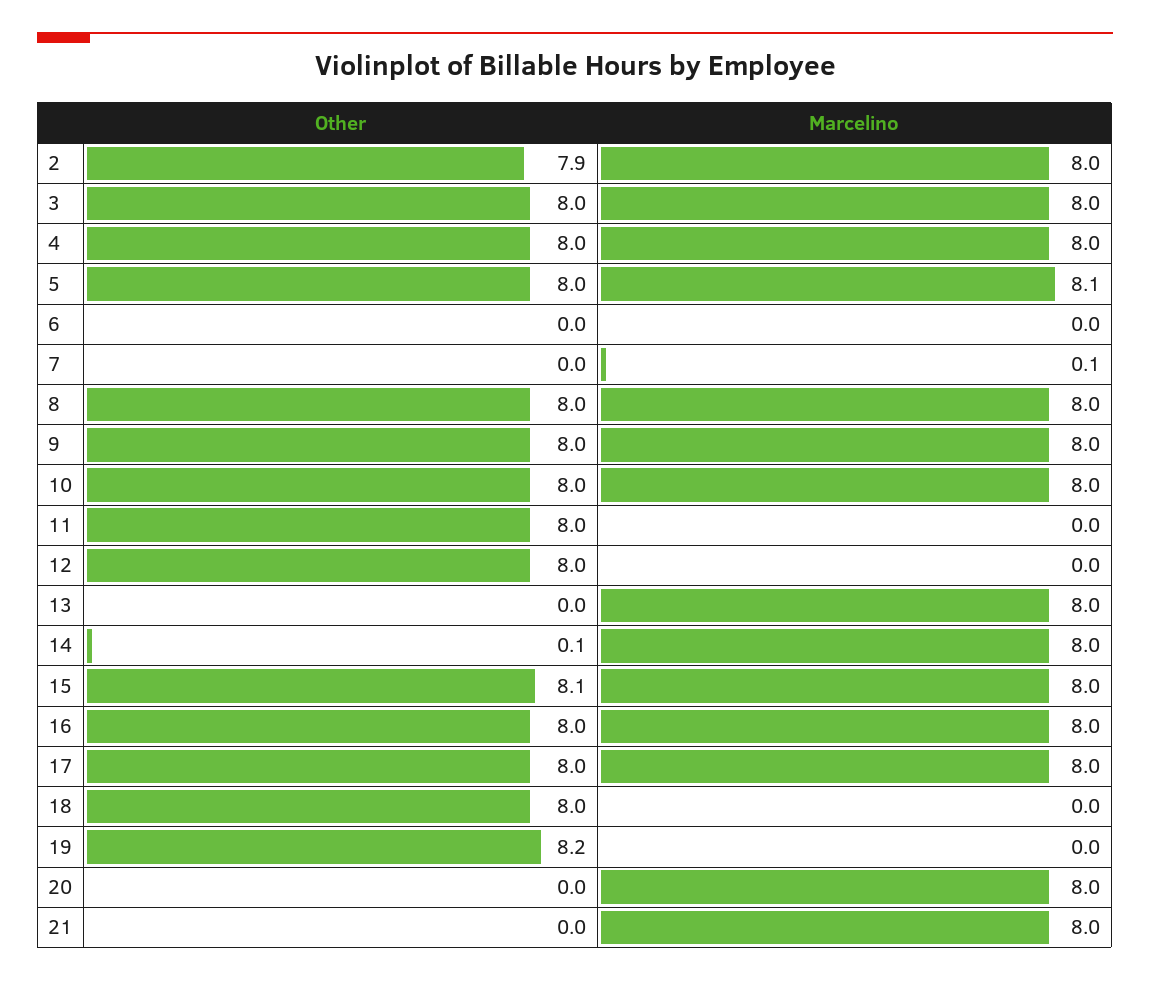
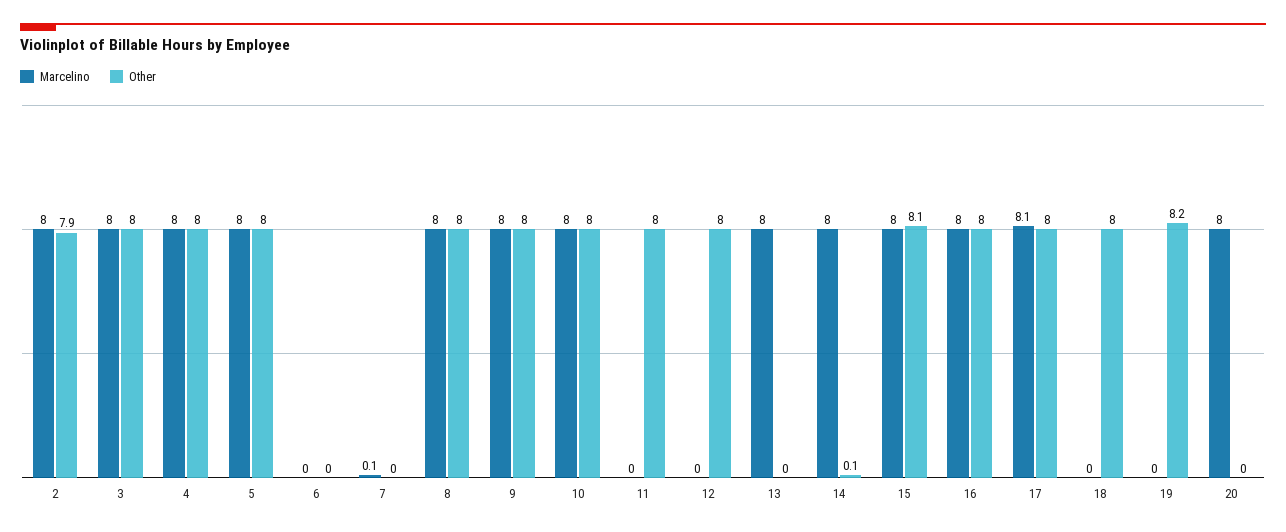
Marcelino, 5: 8.1 -> 8
Marcelino, 17: 8 -> 8.1
Other, 21: 0 -> none
Marcelino, 21: 8 -> none

